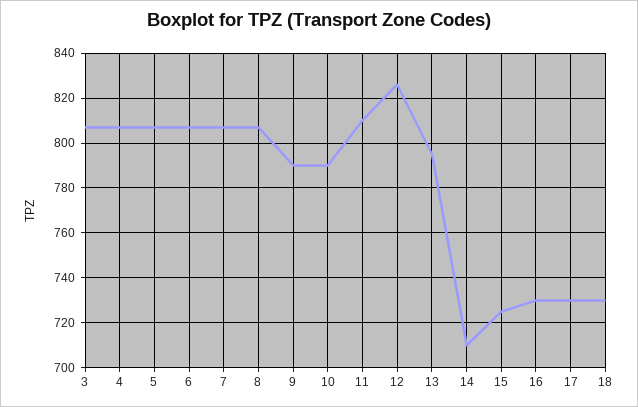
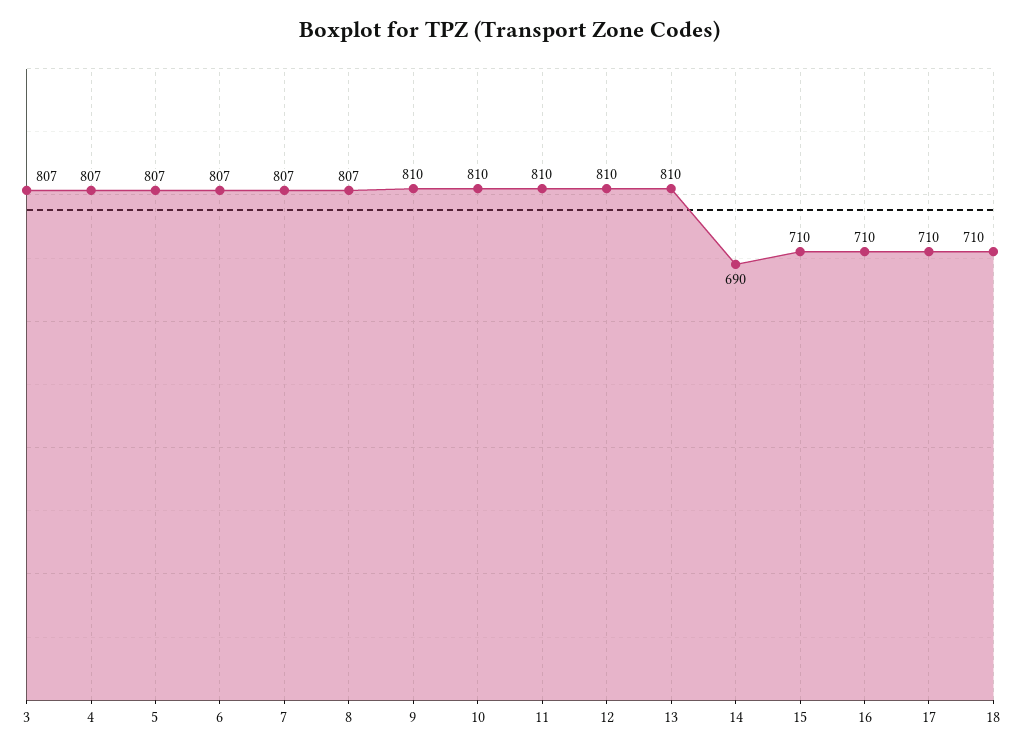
9: 790 -> 810
10: 790 -> 810
12: 825 -> 810
13: 795 -> 810
14: 710 -> 690
15: 725 -> 710
16: 730 -> 710
17: 730 -> 710
18: 730 -> 710

